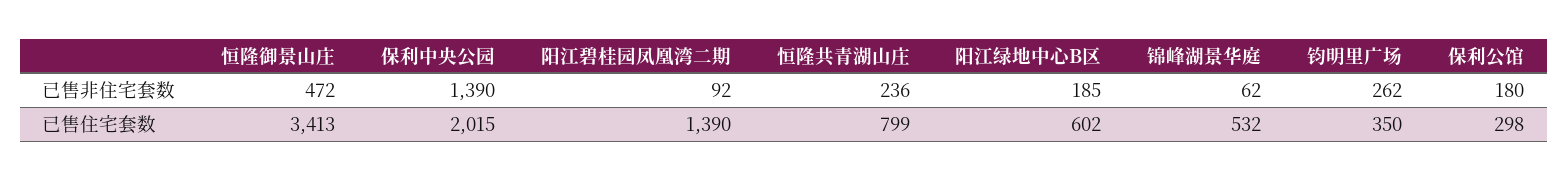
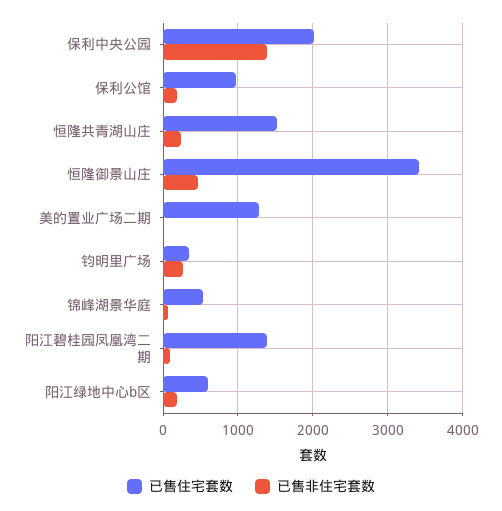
已售住宅套数, 恒隆共青湖山庄: 799 -> 1500
已售住宅套数, 保利公馆: 298 -> 1000
已售住宅套数, 美的置业广场二期: none -> 1300
已售非住宅套数, 美的置业广场二期: none -> 0

